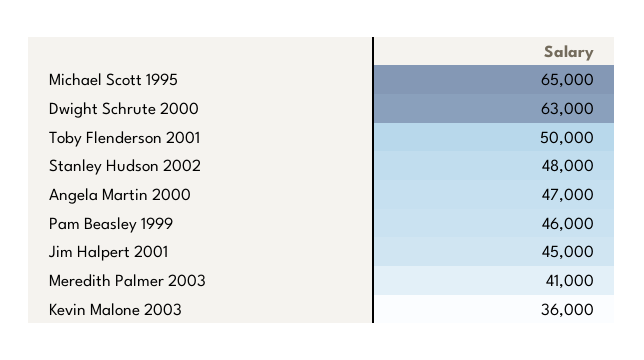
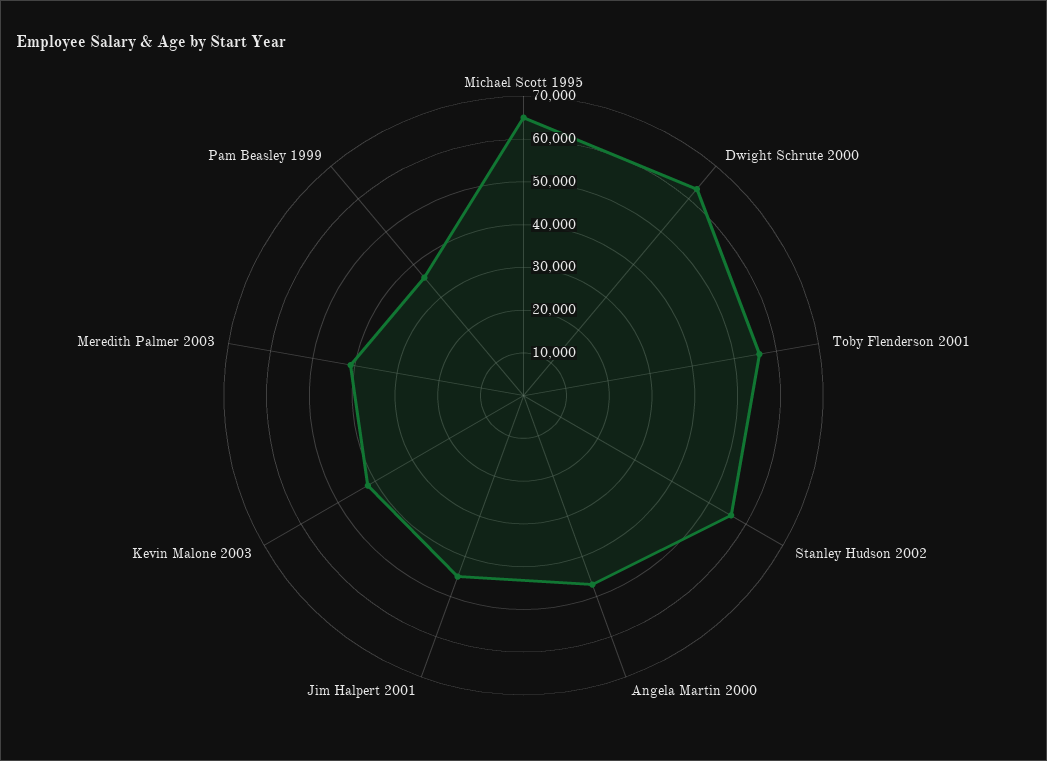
Toby Flenderson 2001: 50000 -> 56000
Stanley Hudson 2002: 48000 -> 56000
Pam Beasley 1999: 46000 -> 36000
Kevin Malone 2003: 36000 -> 42000

